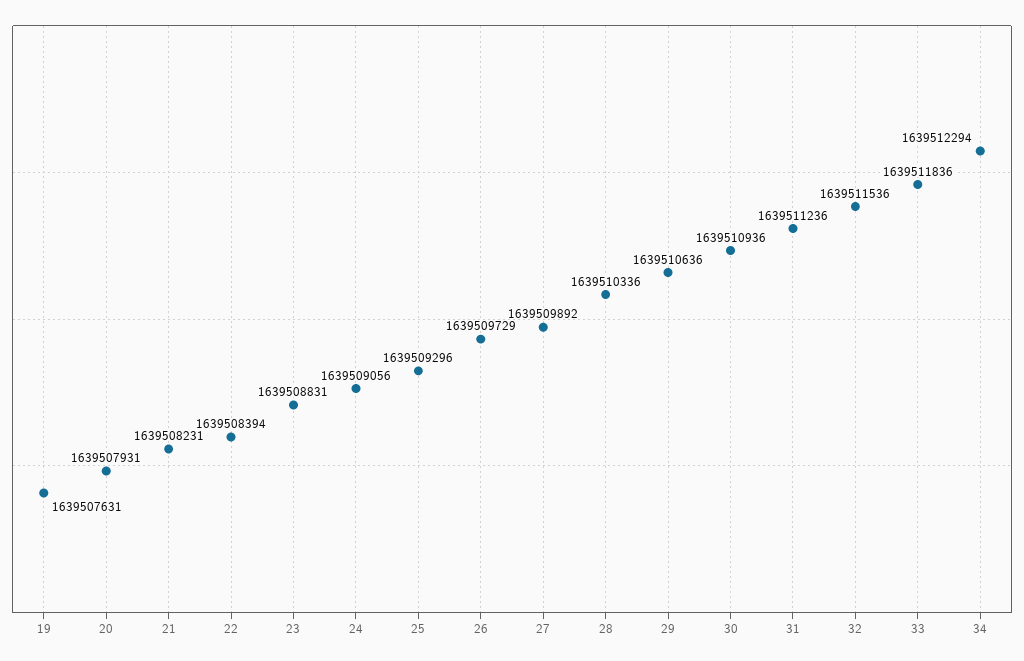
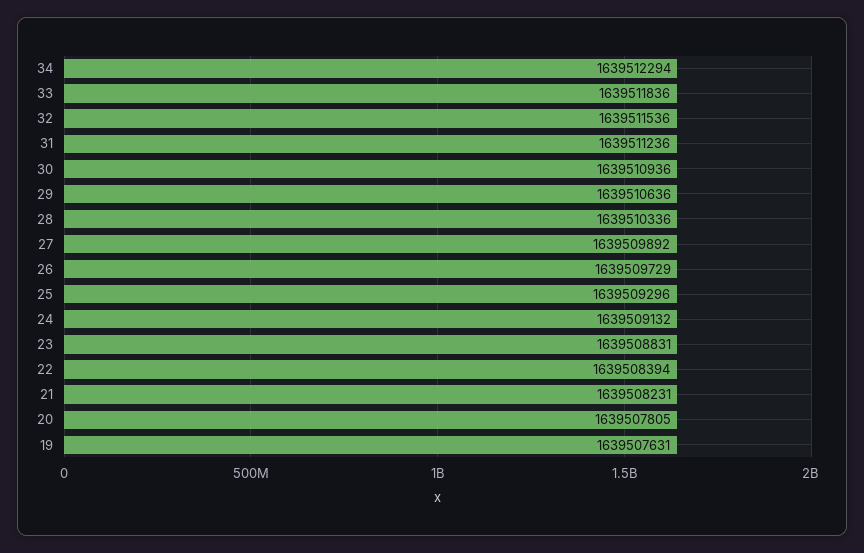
20: 1639507931 -> 1639507805
24: 1639509056 -> 1639509132

